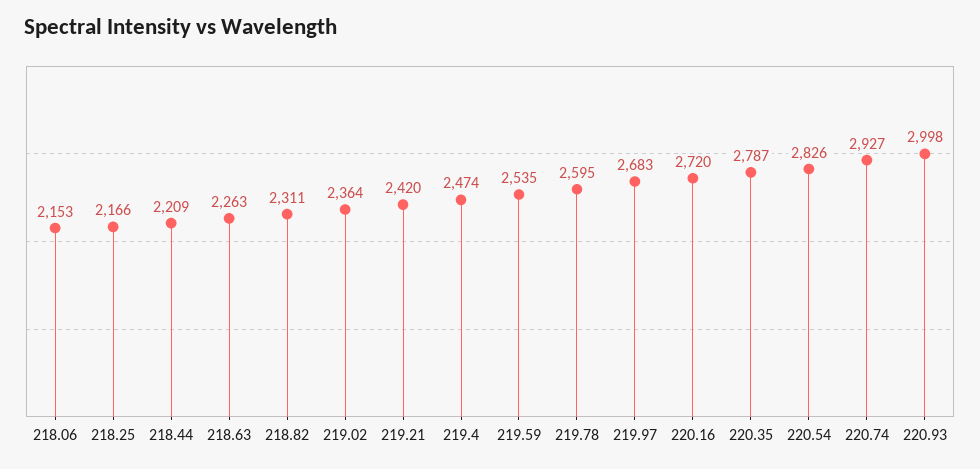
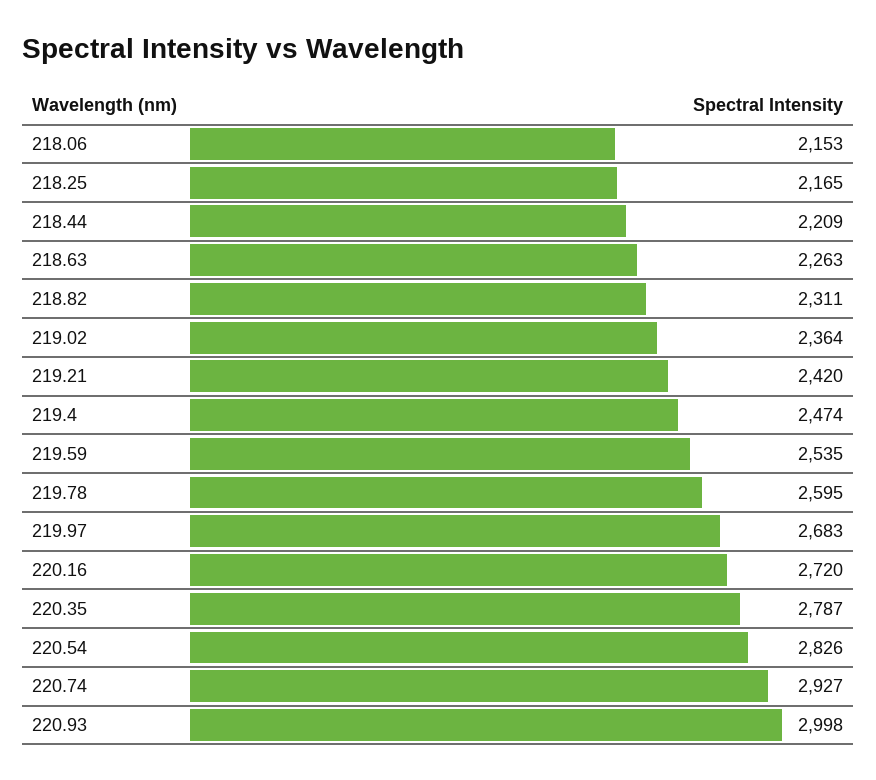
218.25: 2166 -> 2165

